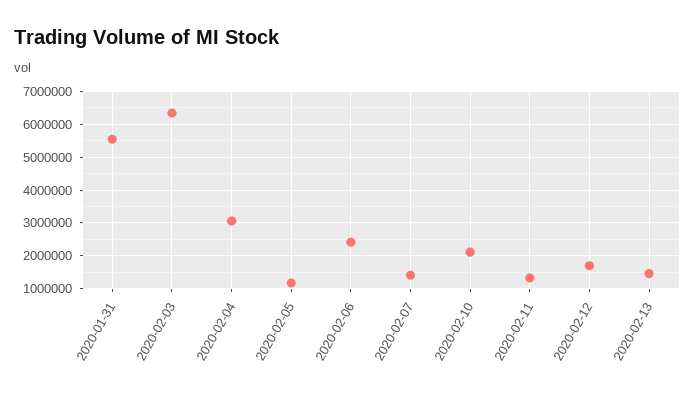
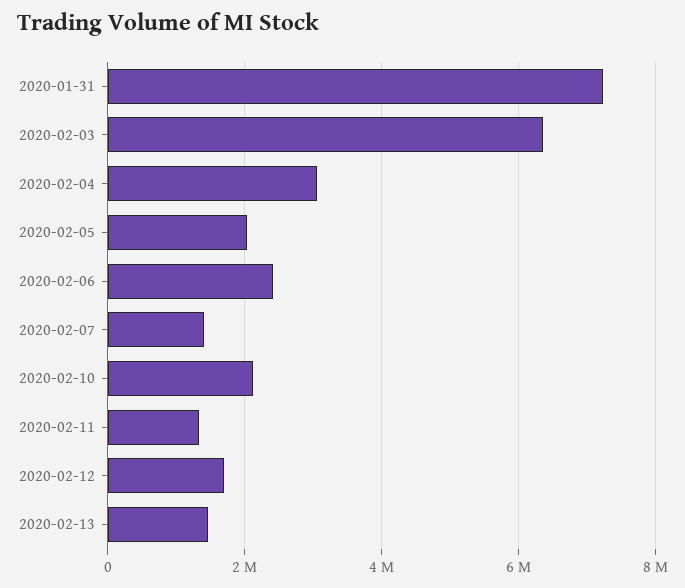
2020-01-31: 5600000 -> 7200000
2020-02-05: 1200000 -> 2000000

